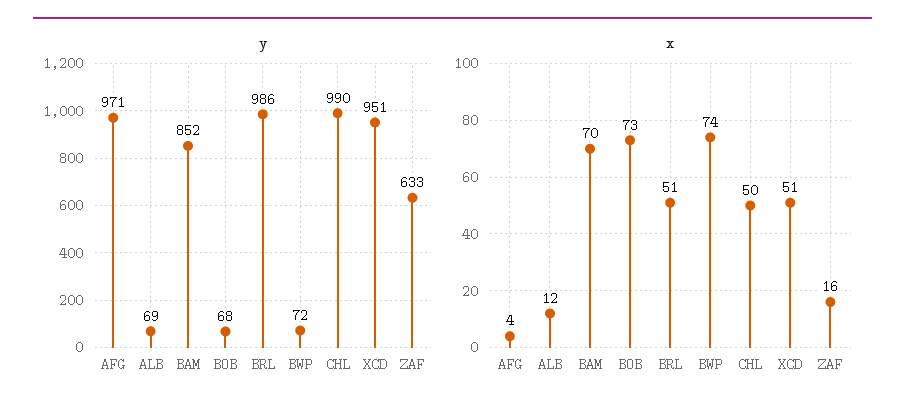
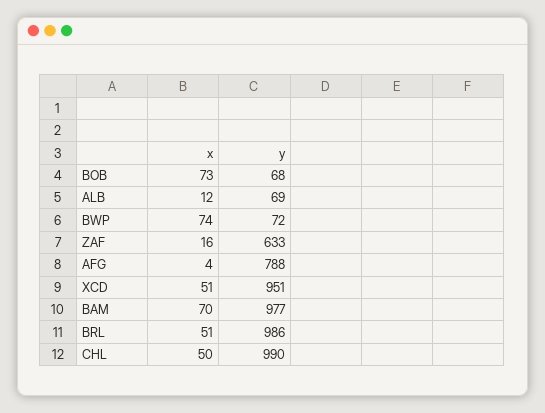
y, AFG: 971 -> 788
y, BAM: 852 -> 977

